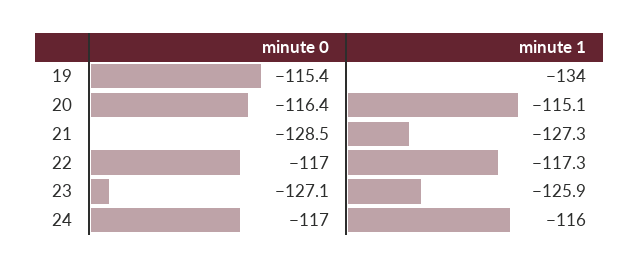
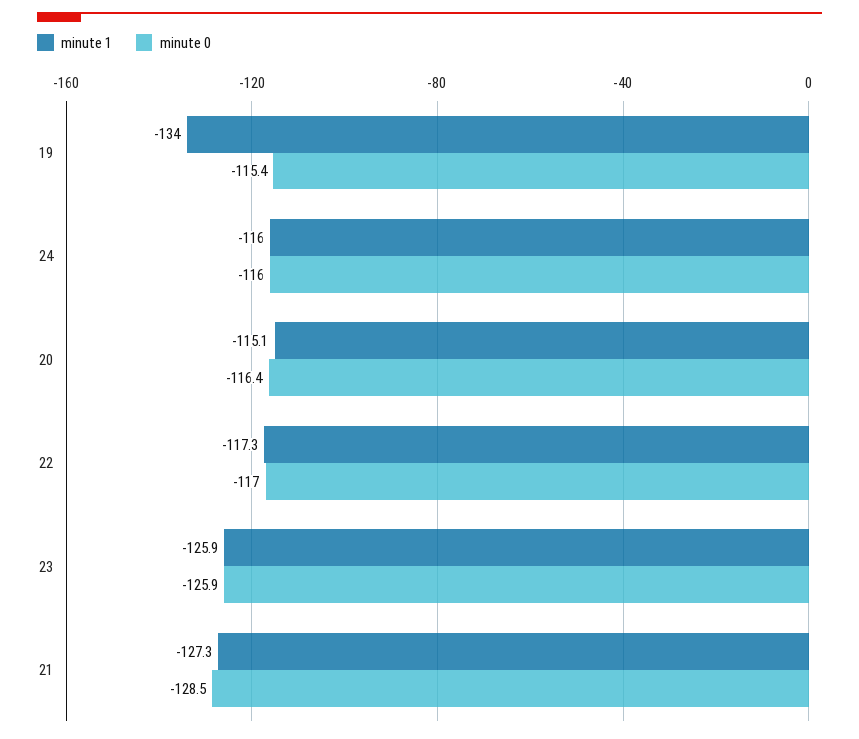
minute 0, 23: -127.1 -> -125.9
minute 0, 24: -117 -> -116

